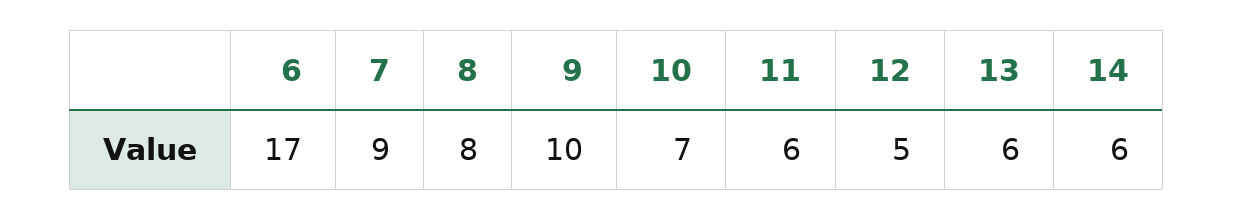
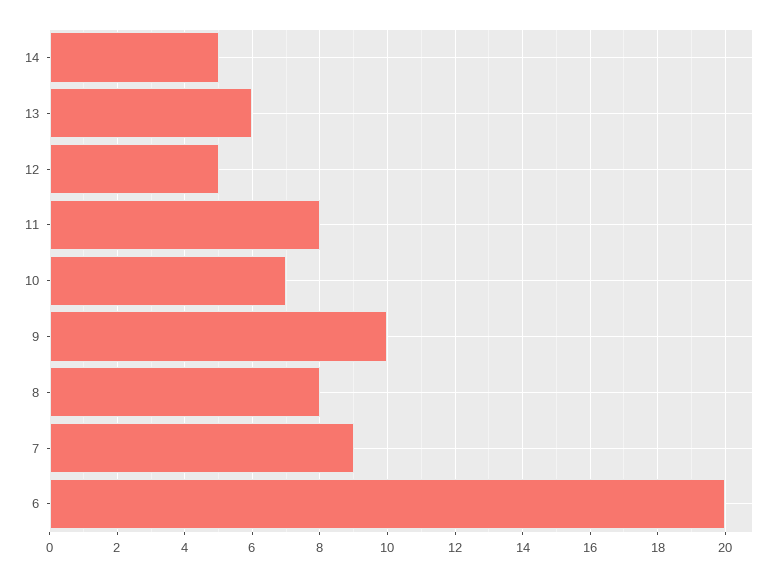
6: 17 -> 20
11: 6 -> 8
14: 6 -> 5

